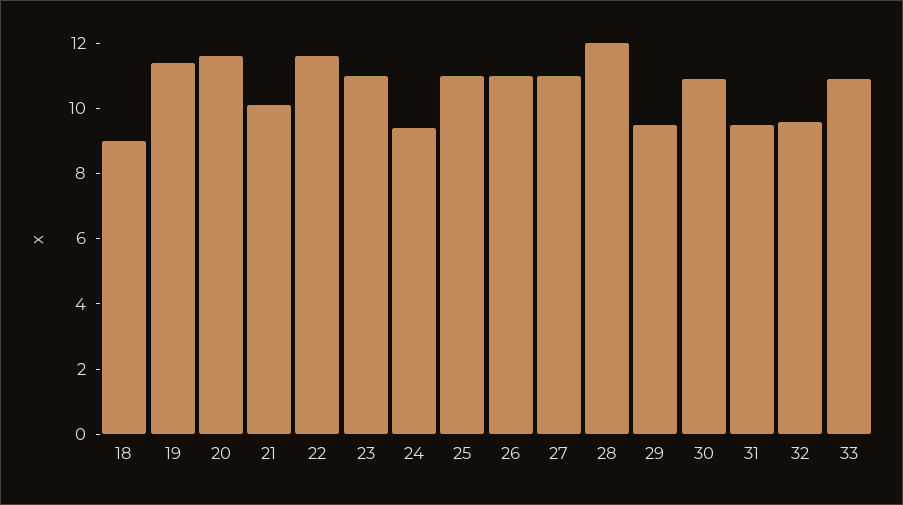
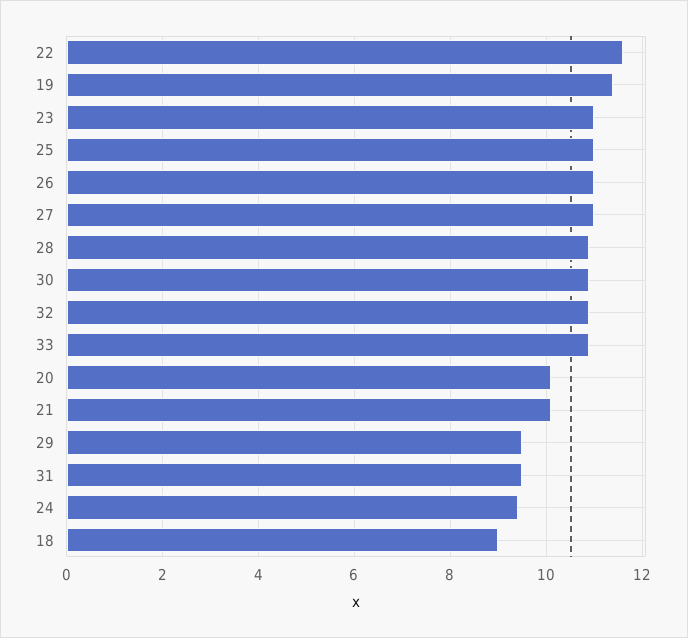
20: 11.5 -> 10
28: 12 -> 11
32: 9.5 -> 11

